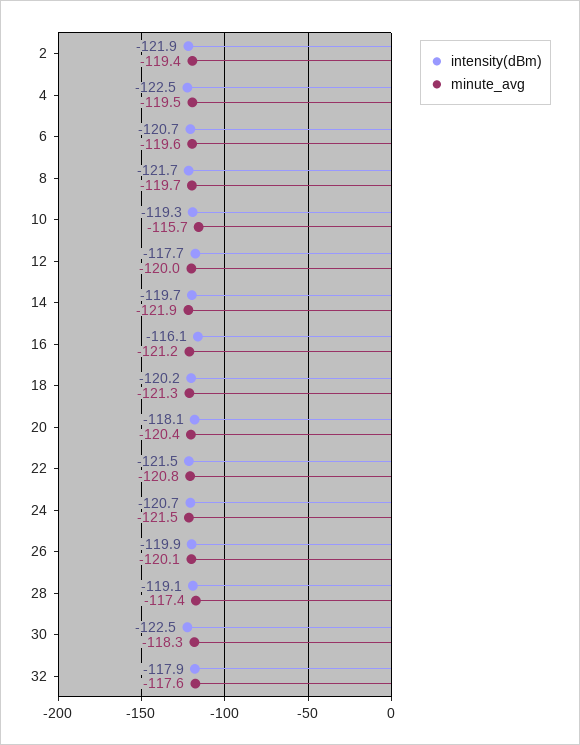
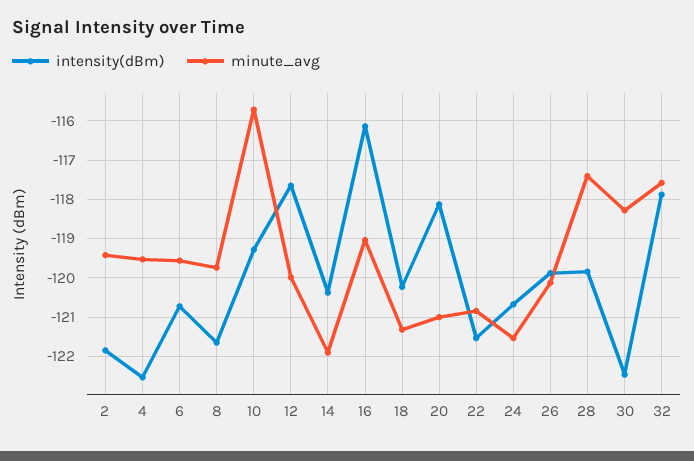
intensity(dBm), 14: -119.7 -> -120.4
minute_avg, 16: -121.2 -> -119
minute_avg, 20: -120.4 -> -121
intensity(dBm), 28: -119.1 -> -119.8

